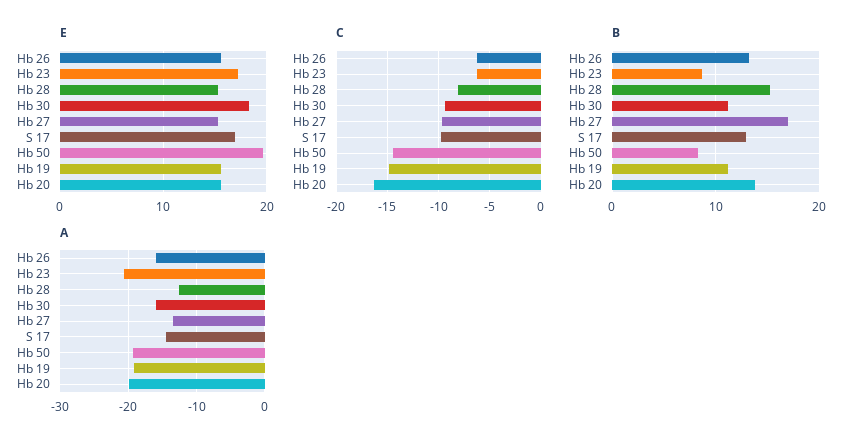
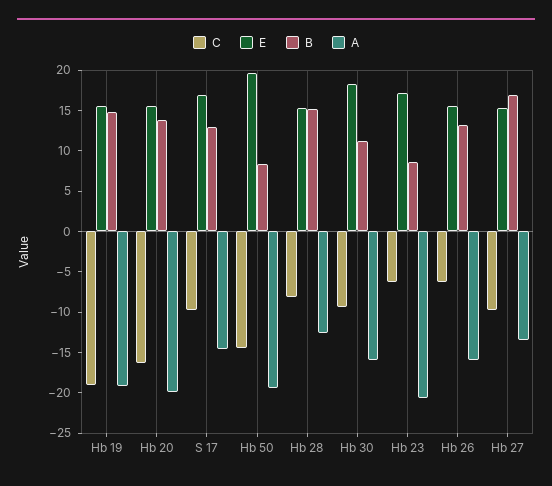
C, Hb 19: -15 -> -19
B, Hb 19: 11 -> 15

